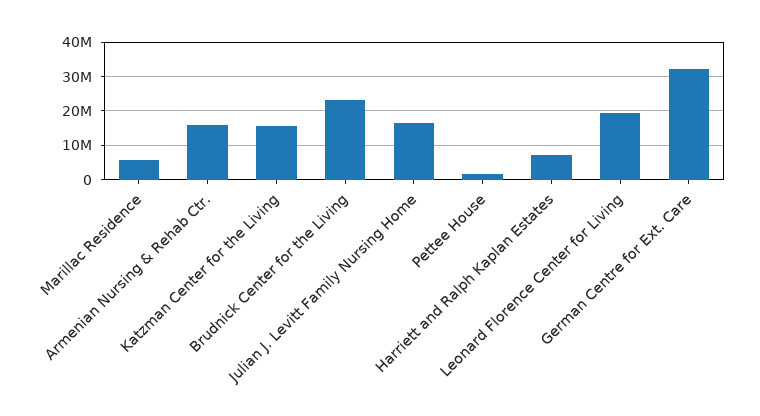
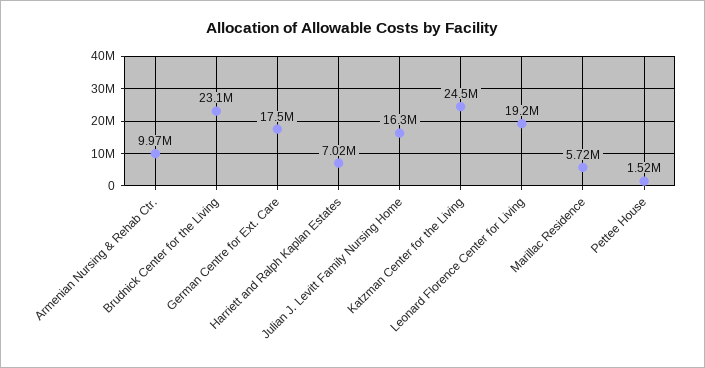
Armenian Nursing & Rehab Ctr.: 16000000 -> 9970000
Katzman Center for the Living: 16000000 -> 24500000
German Centre for Ext. Care: 32000000 -> 17500000

